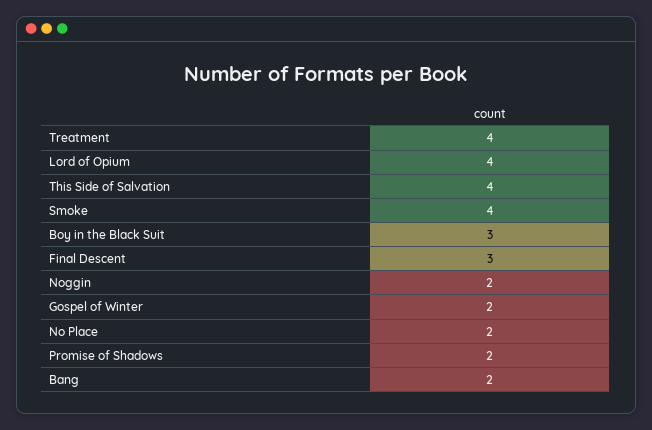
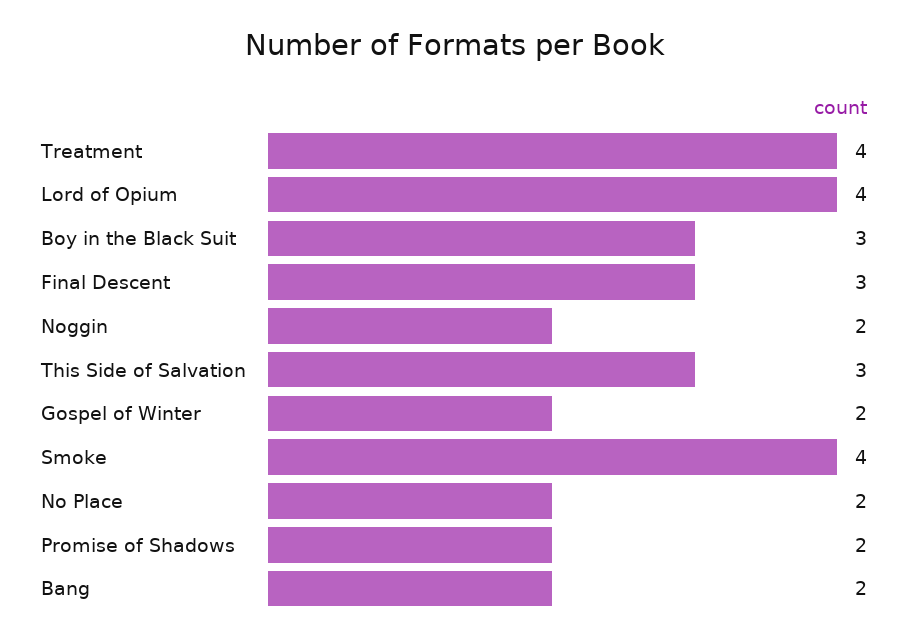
This Side of Salvation: 4 -> 3

